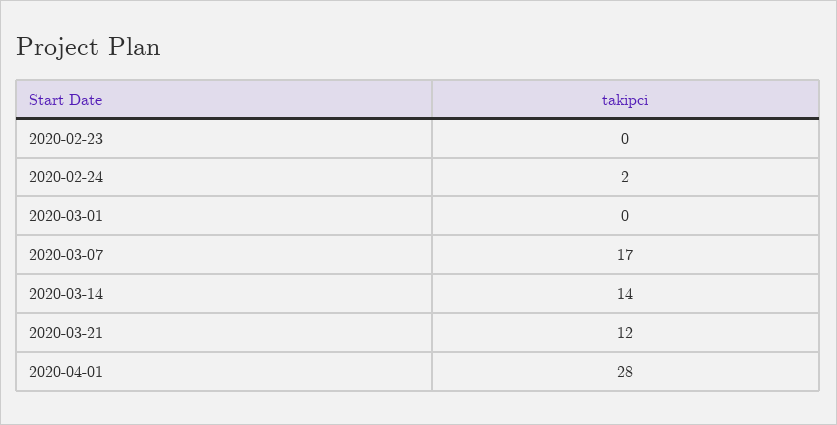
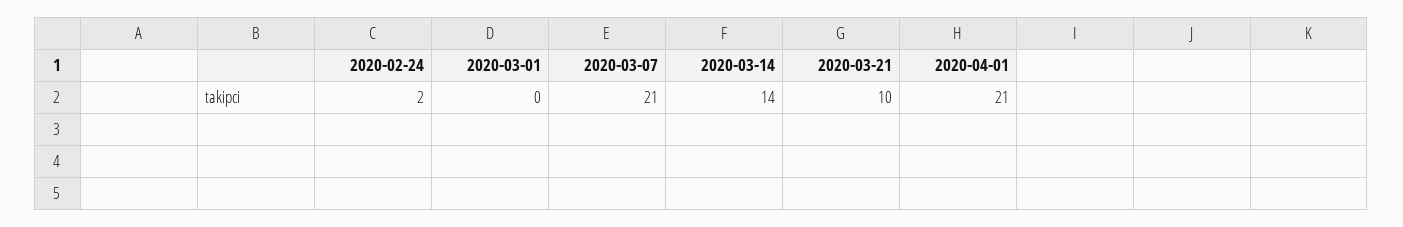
2020-02-23: 0 -> none
2020-03-07: 17 -> 21
2020-03-21: 12 -> 10
2020-04-01: 28 -> 21

